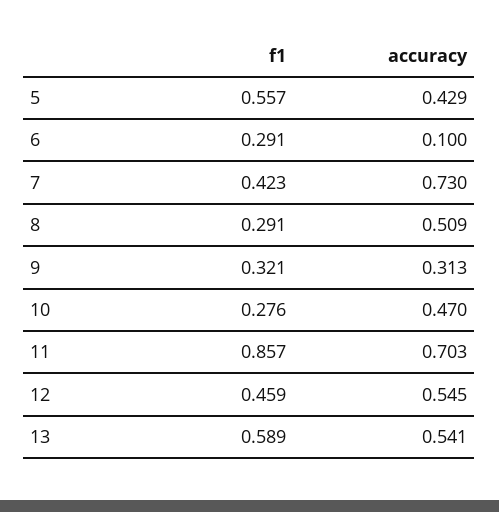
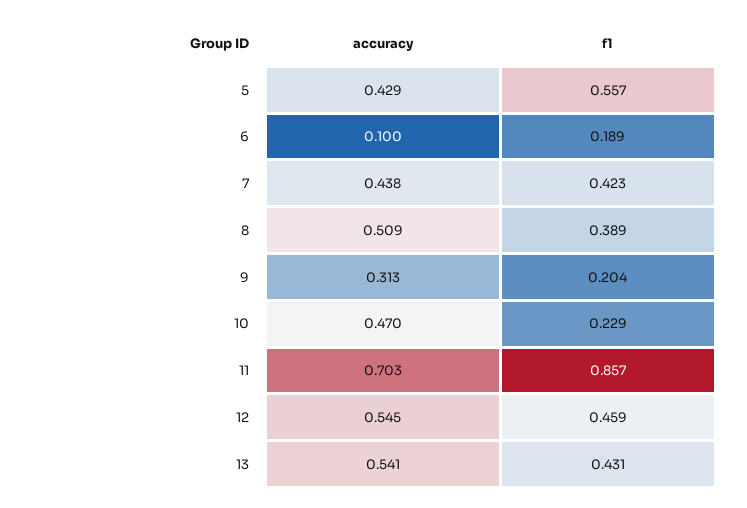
f1, 6: 0.291 -> 0.189
accuracy, 7: 0.73 -> 0.438
f1, 8: 0.291 -> 0.389
f1, 9: 0.321 -> 0.204
f1, 10: 0.276 -> 0.229
f1, 13: 0.589 -> 0.431

